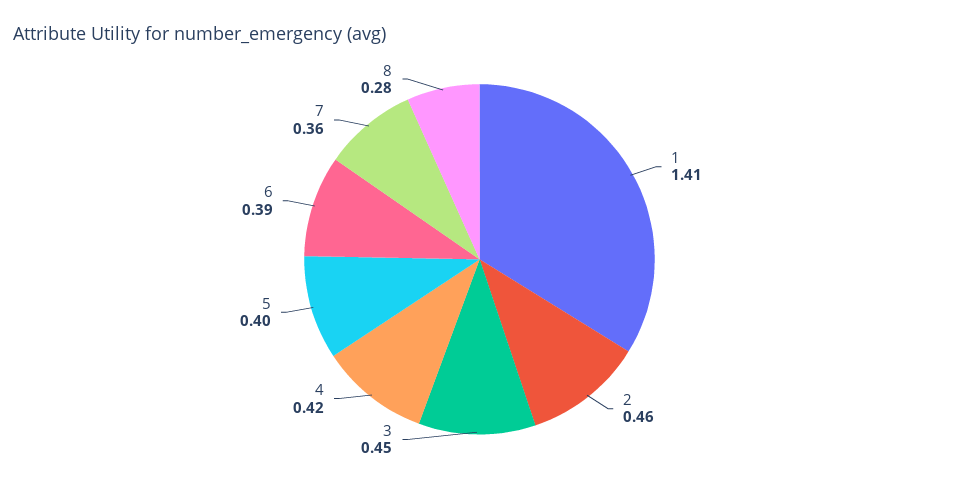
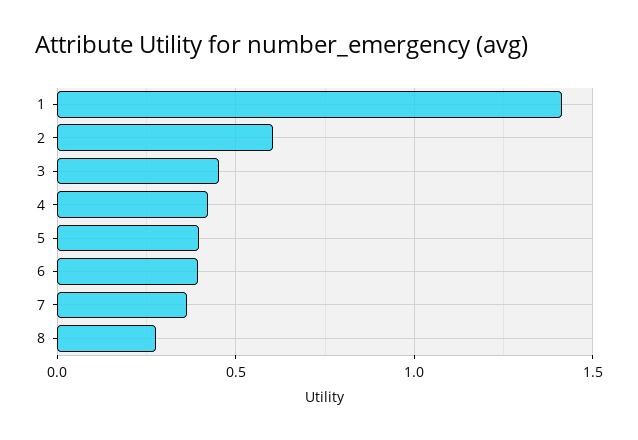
2: 0.46 -> 0.6

